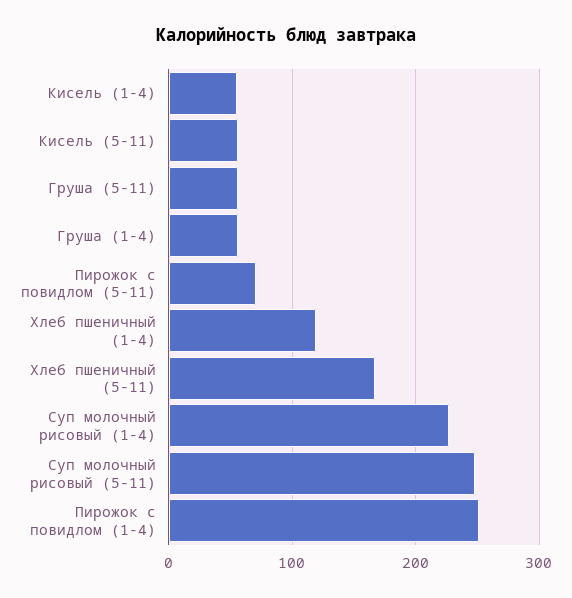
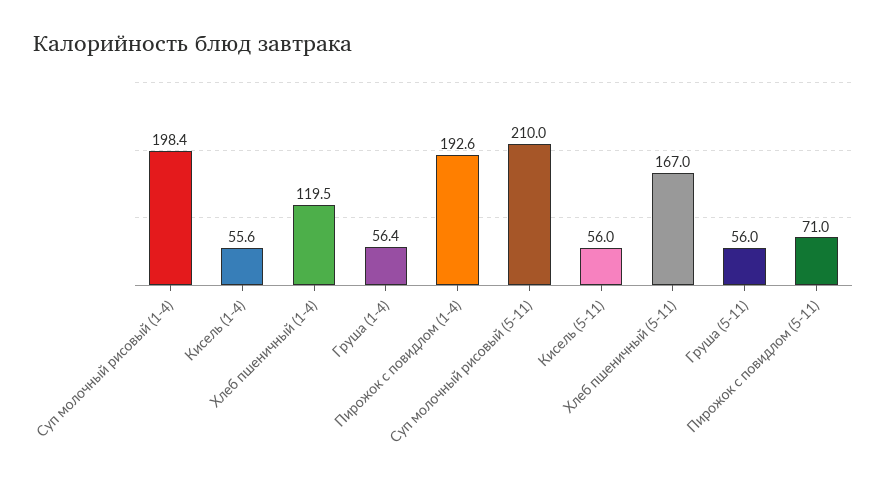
Суп молочный рисовый (1-4): 230 -> 198.4
Суп молочный рисовый (5-11): 250 -> 210
Пирожок с повидлом (1-4): 250 -> 192.6

